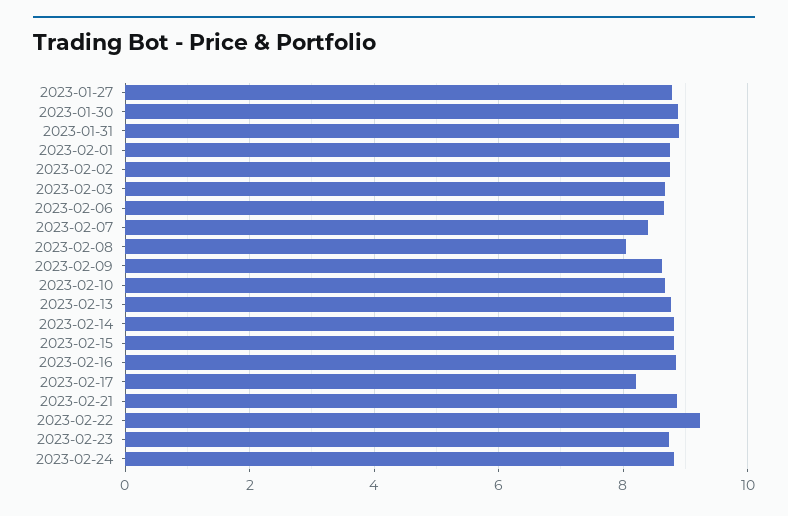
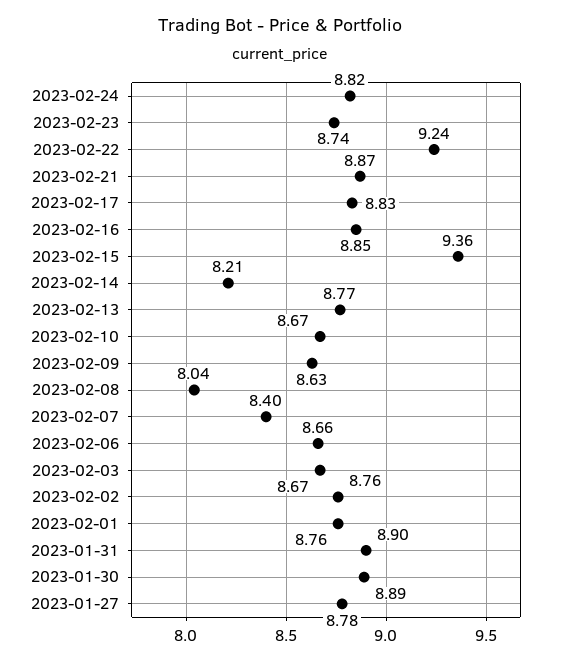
2023-02-14: 8.8 -> 8.21
2023-02-15: 8.8 -> 9.36
2023-02-17: 8.2 -> 8.83

